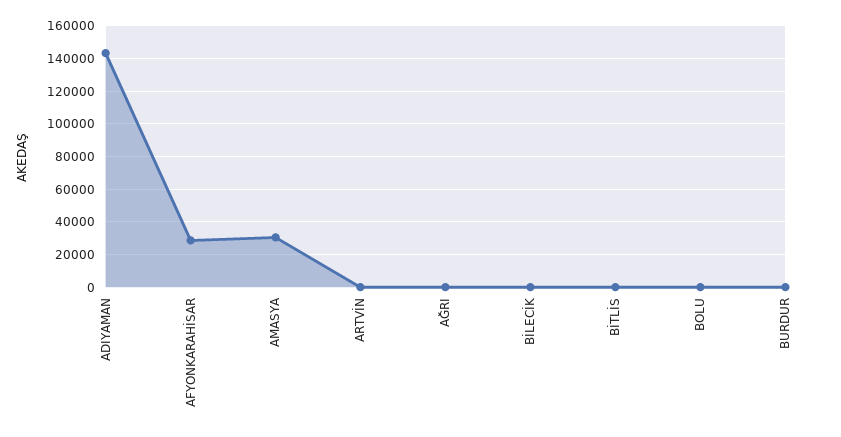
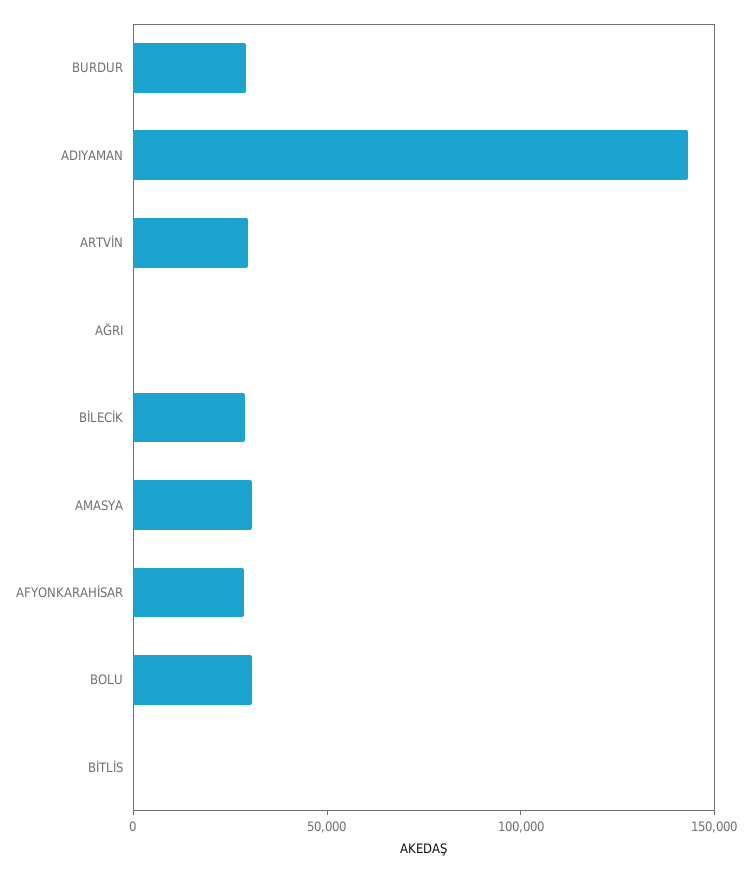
ARTVİN: 0 -> 30000
BİLECİK: 0 -> 30000
BOLU: 0 -> 30000
BURDUR: 0 -> 30000

